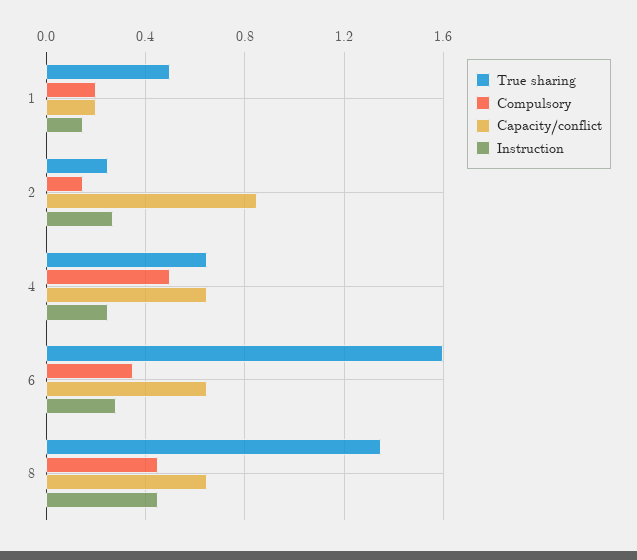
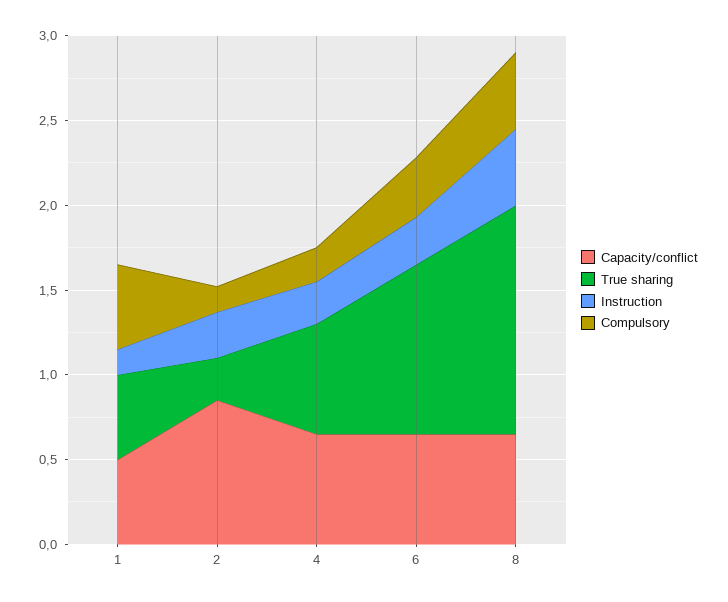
Compulsory, 1: 0.2 -> 0.5
Capacity/conflict, 1: 0.2 -> 0.5
Compulsory, 4: 0.5 -> 0.2
True sharing, 6: 1.6 -> 1

